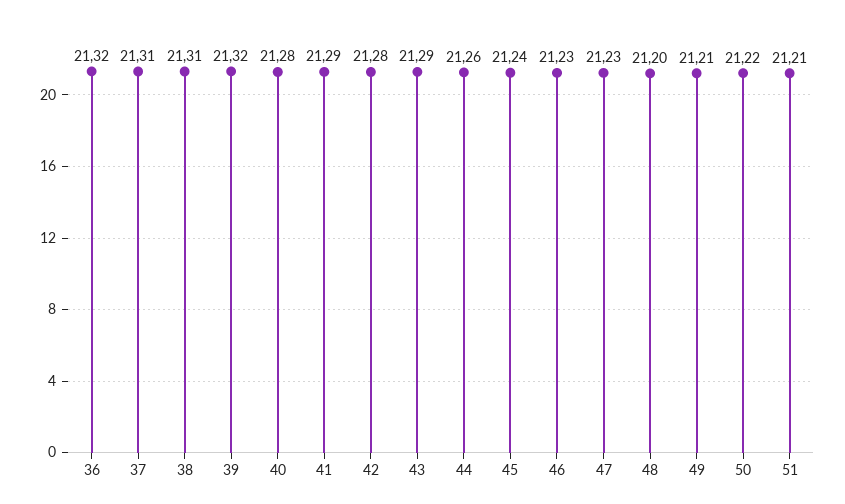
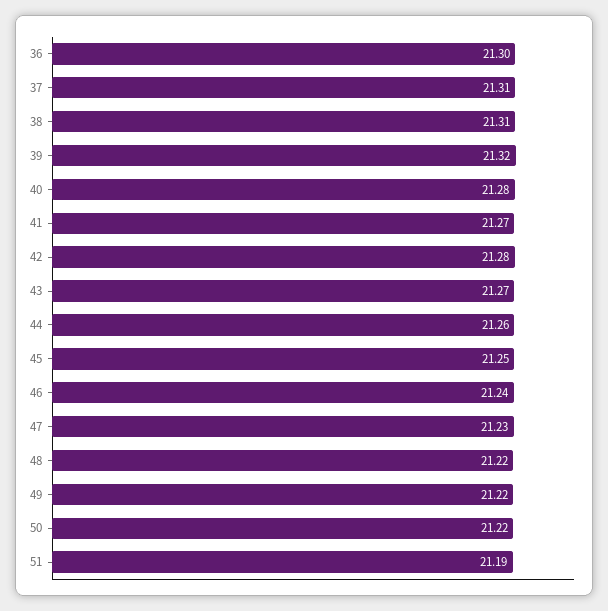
36: 21.32 -> 21.3
41: 21.29 -> 21.27
43: 21.29 -> 21.27
45: 21.24 -> 21.25
46: 21.23 -> 21.24
48: 21.2 -> 21.22
49: 21.21 -> 21.22
51: 21.21 -> 21.19

